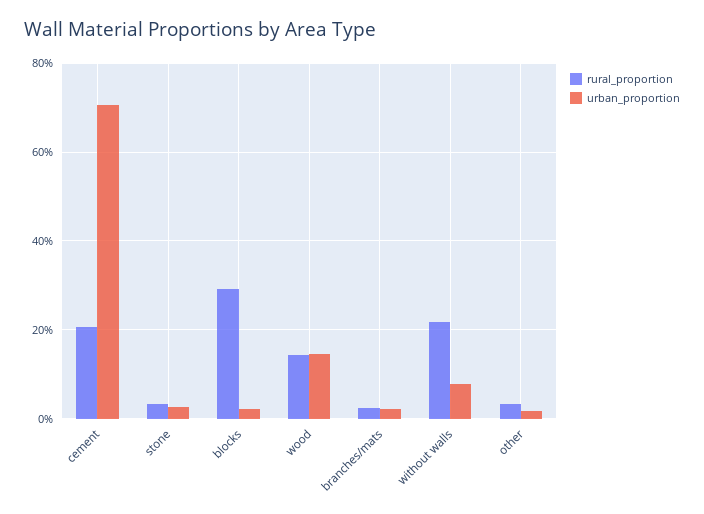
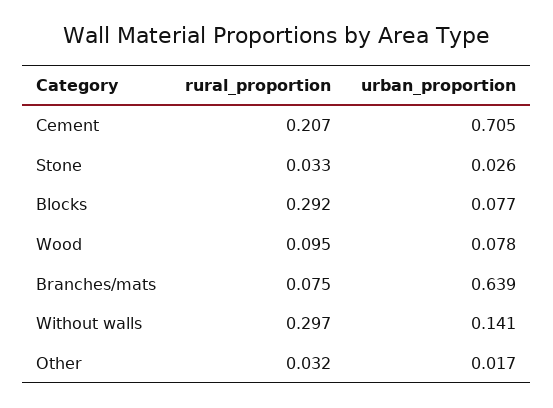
urban_proportion, blocks: 0.02 -> 0.077
rural_proportion, wood: 0.14 -> 0.095
urban_proportion, wood: 0.14 -> 0.078
rural_proportion, branches/mats: 0.02 -> 0.075
urban_proportion, branches/mats: 0.02 -> 0.639
rural_proportion, without walls: 0.22 -> 0.297
urban_proportion, without walls: 0.08 -> 0.141

